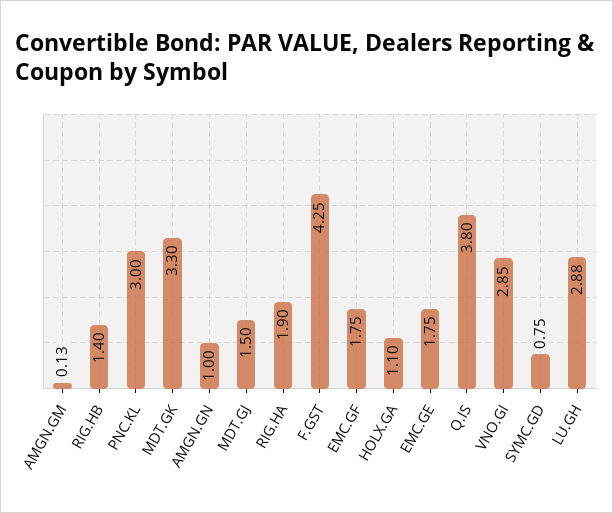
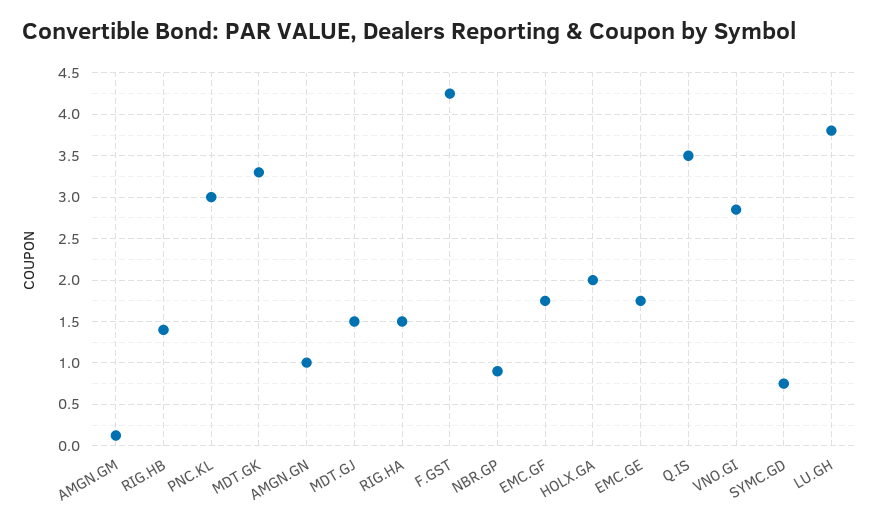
RIG.HA: 1.9 -> 1.5
HOLX.GA: 1.1 -> 2
Q.IS: 3.8 -> 3.5
LU.GH: 2.88 -> 3.8
NBR.GP: none -> 0.9

